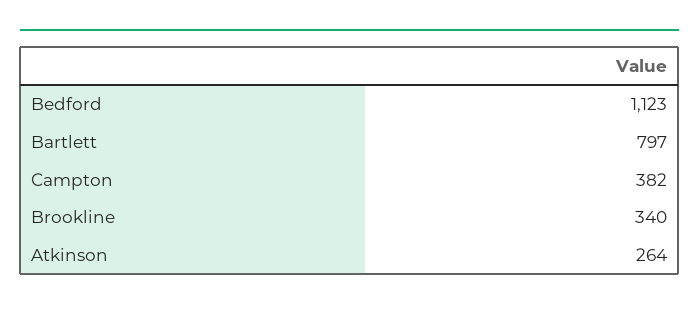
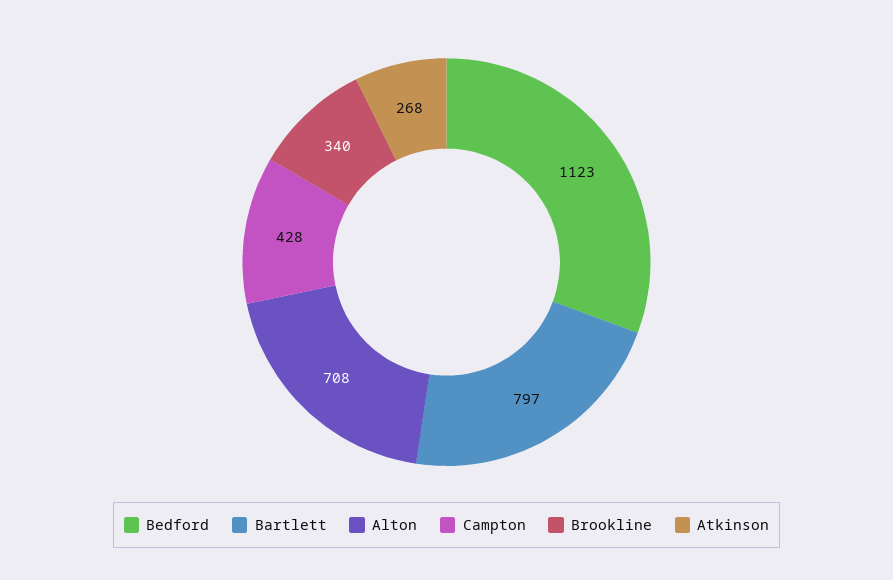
Campton: 382 -> 428
Atkinson: 264 -> 268
Alton: none -> 708

